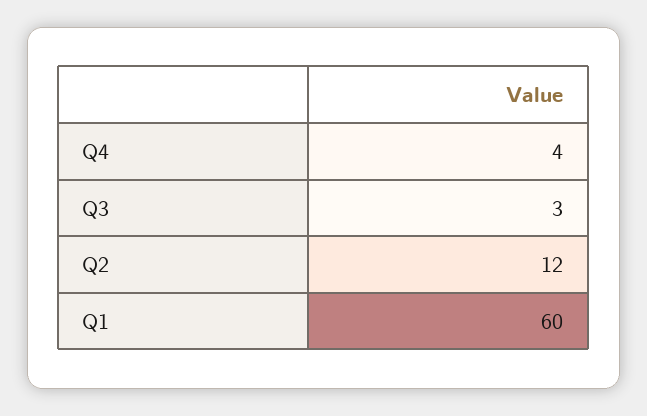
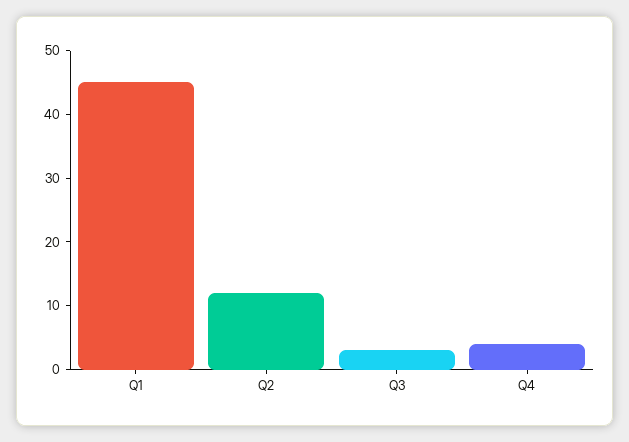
Q1: 60 -> 45

